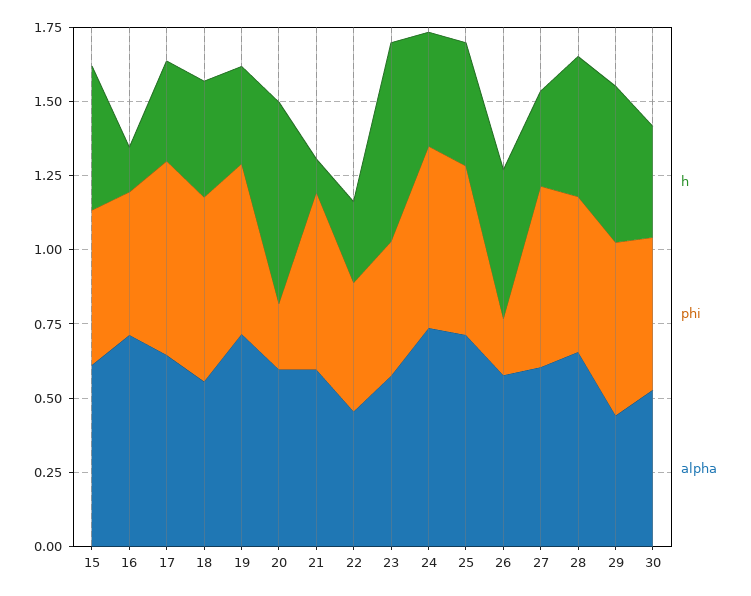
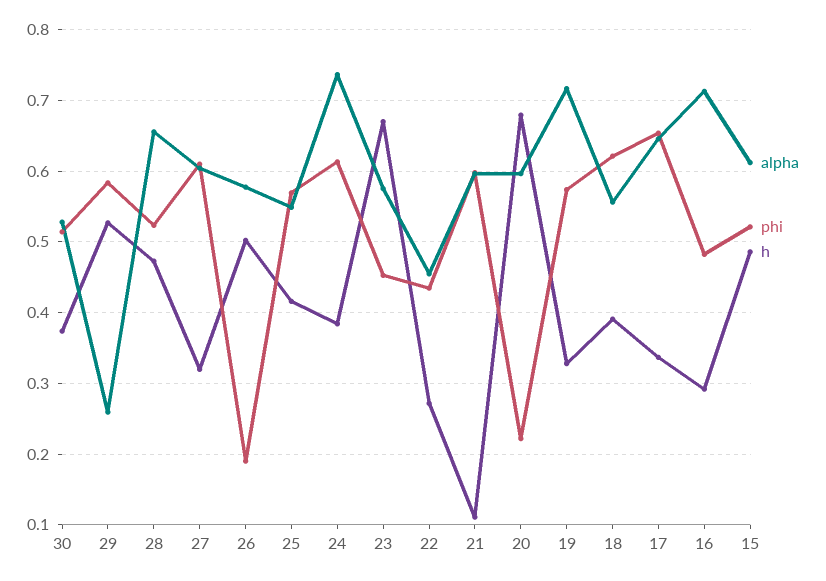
h, 16: 0.15 -> 0.29
alpha, 25: 0.7 -> 0.55
alpha, 29: 0.45 -> 0.26

